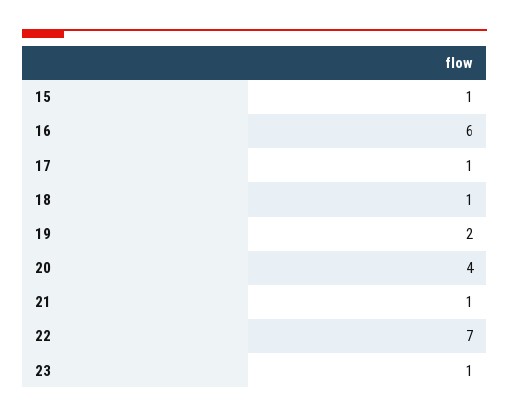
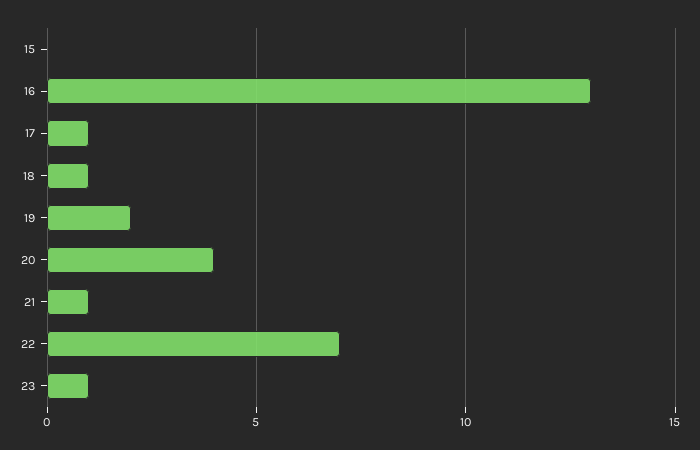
15: 1 -> 0
16: 6 -> 13

